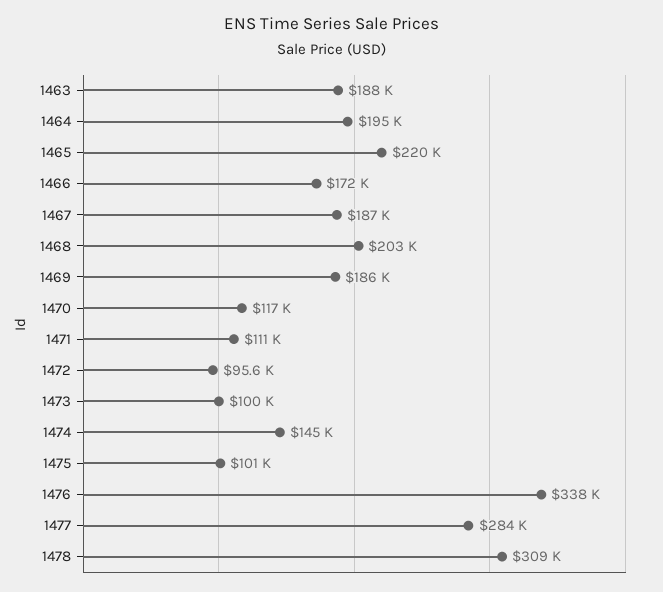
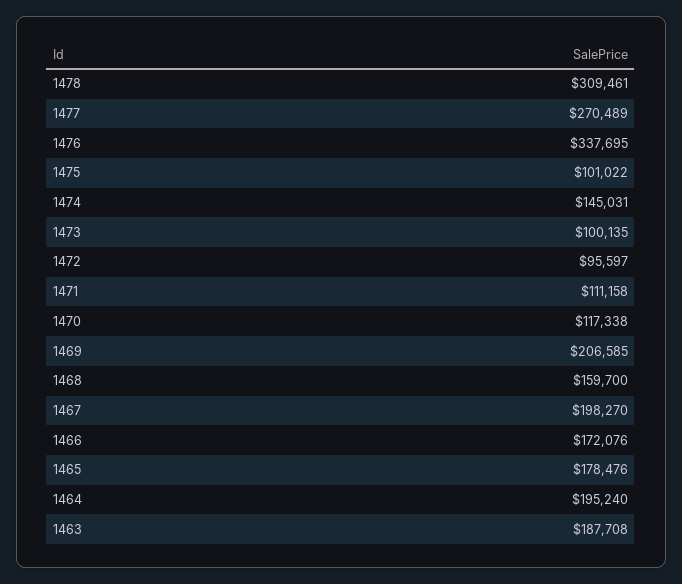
1465: 220000 -> 178476
1467: 187000 -> 198270
1468: 203000 -> 159700
1469: 186000 -> 206585
1477: 284000 -> 270489

